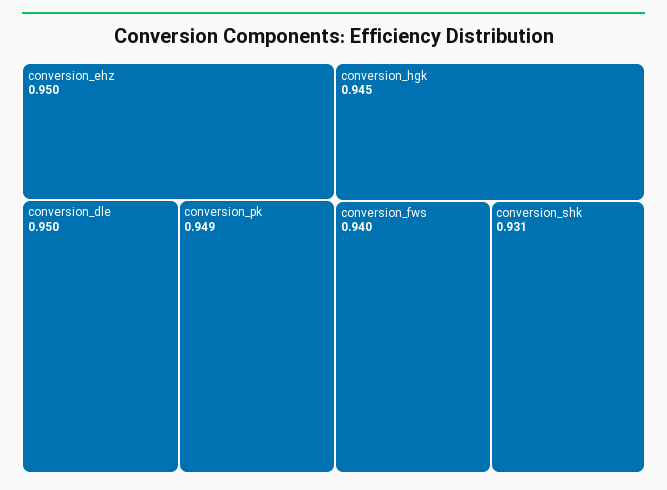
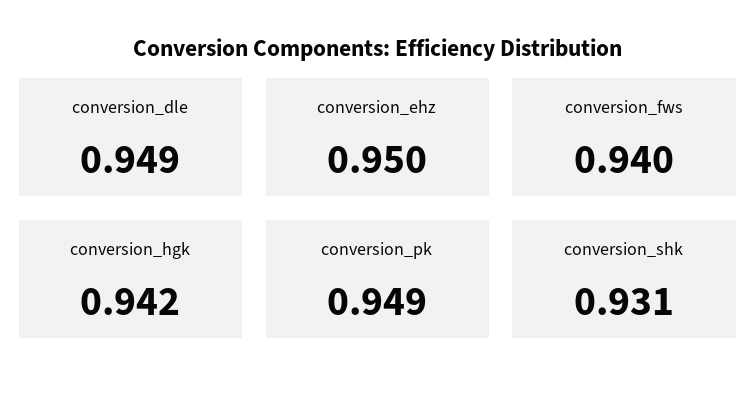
conversion_dle: 0.95 -> 0.949
conversion_hgk: 0.945 -> 0.942

